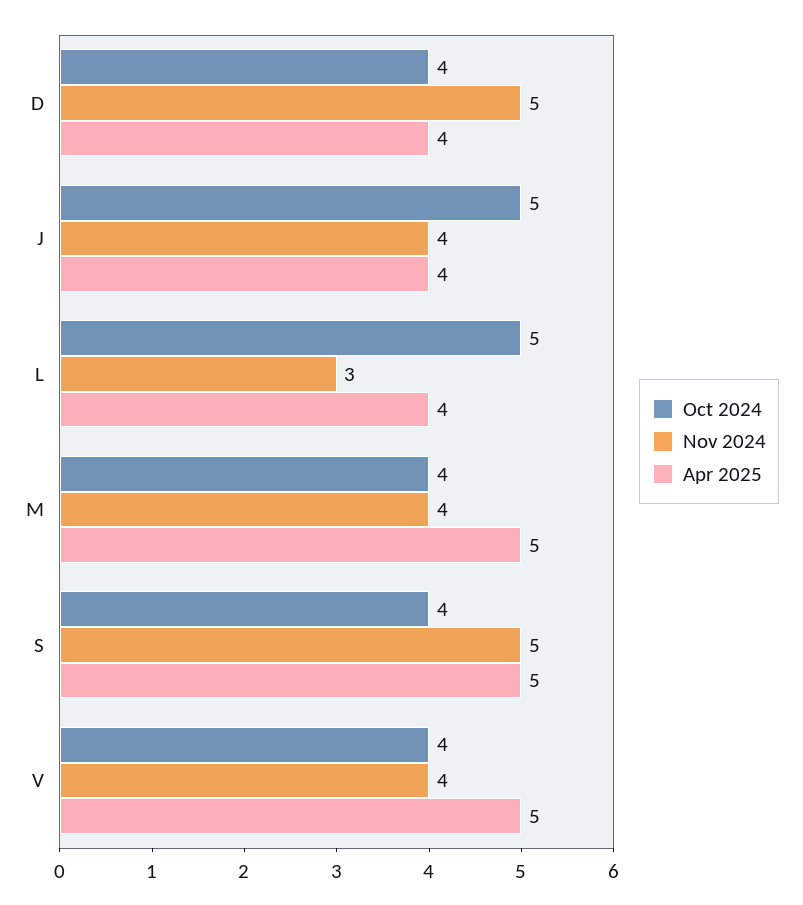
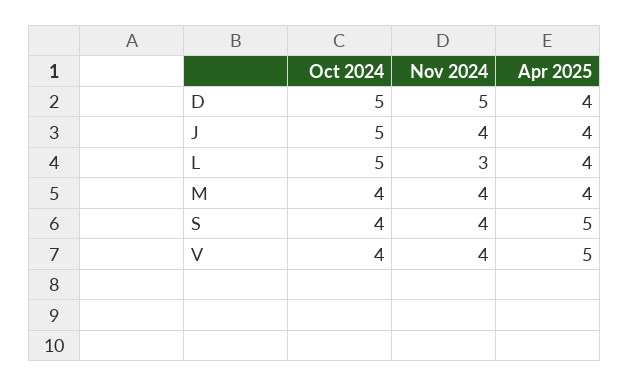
Oct 2024, D: 4 -> 5
Apr 2025, M: 5 -> 4
Nov 2024, S: 5 -> 4

